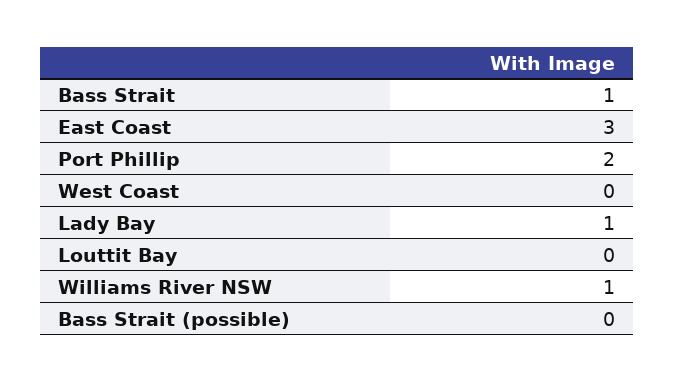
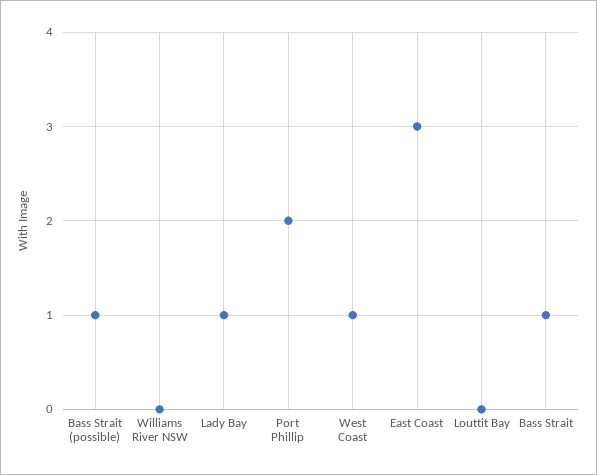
West Coast: 0 -> 1
Williams River NSW: 1 -> 0
Bass Strait (possible): 0 -> 1

